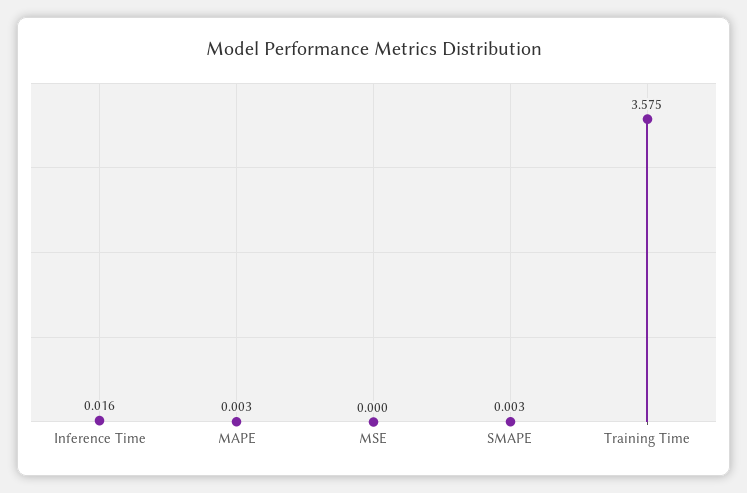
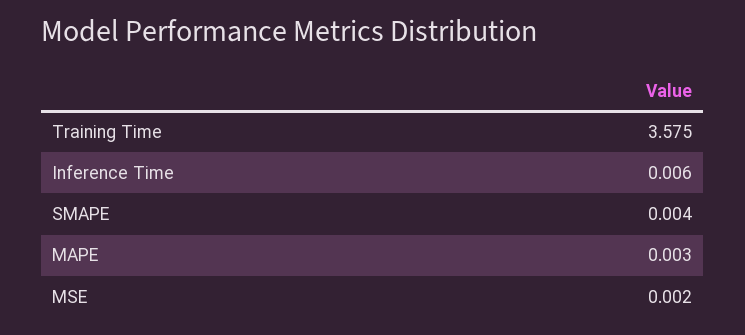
Inference Time: 0.016 -> 0.006
MSE: 0 -> 0.002
SMAPE: 0.003 -> 0.004

